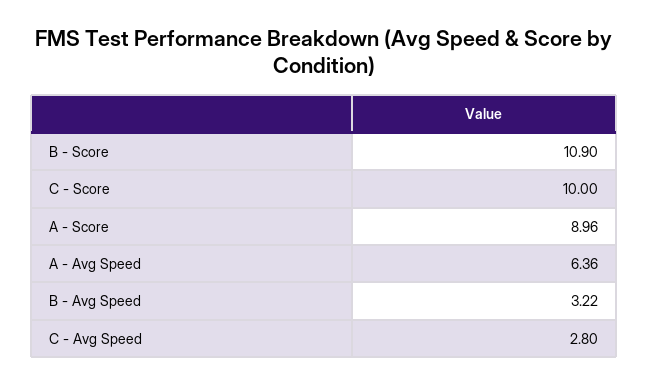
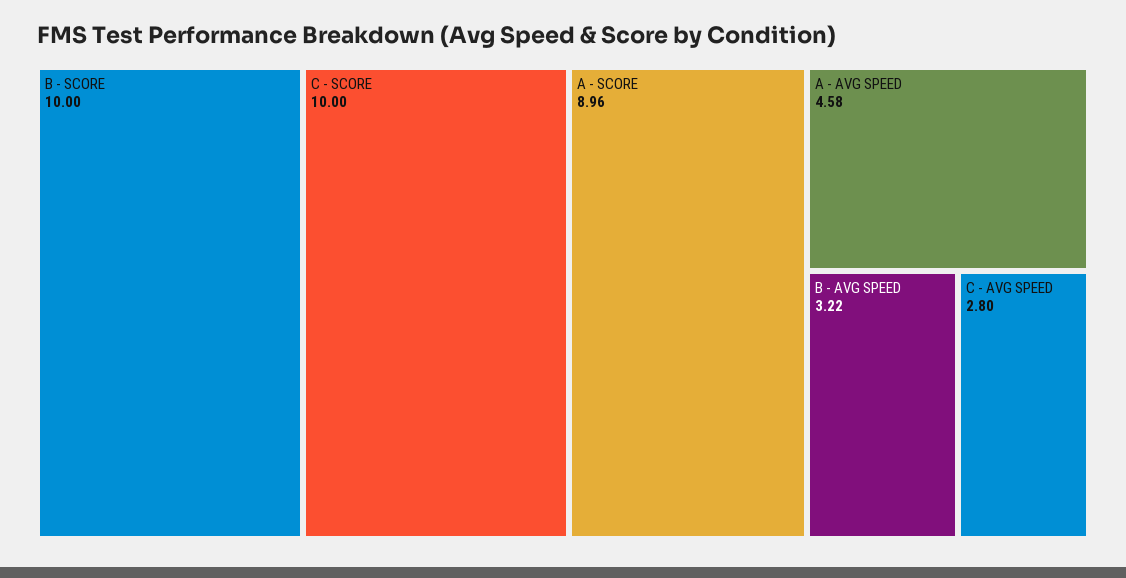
B - Score: 10.9 -> 10
A - Avg Speed: 6.36 -> 4.58

